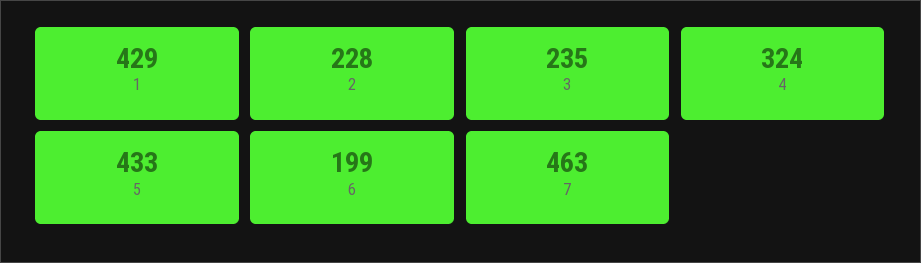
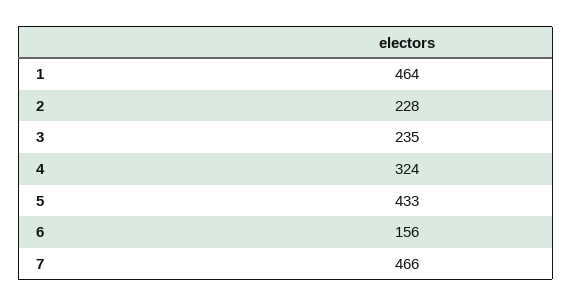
1: 429 -> 464
6: 199 -> 156
7: 463 -> 466

